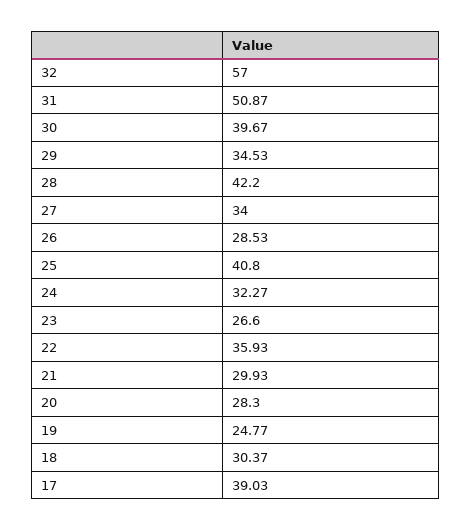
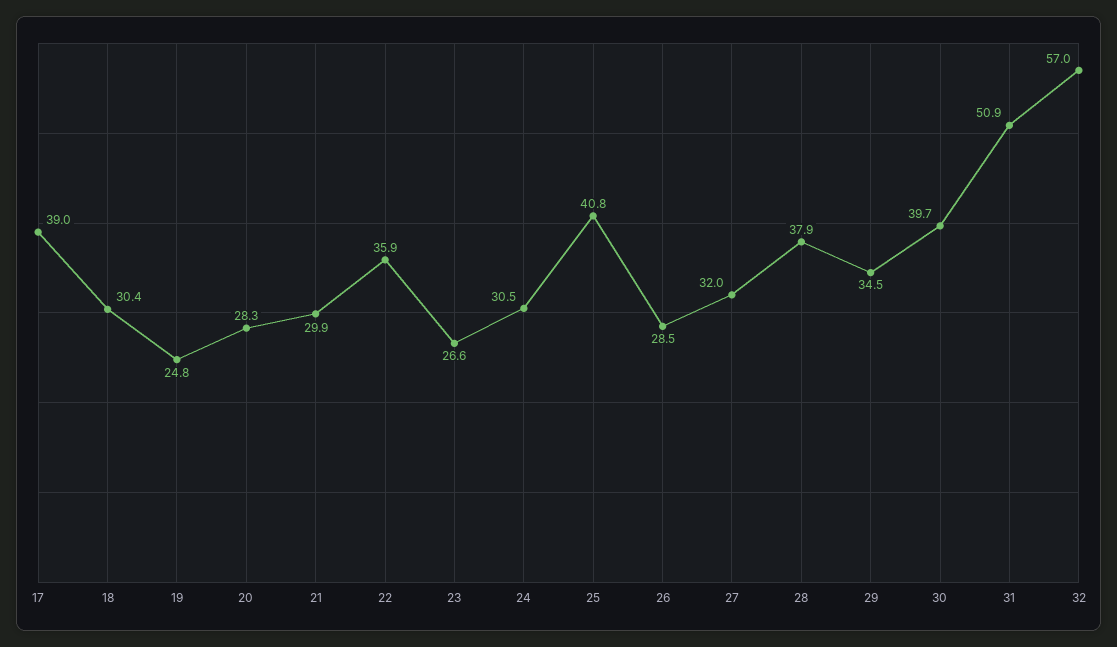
28: 42.2 -> 37.9
27: 34 -> 32
24: 32.27 -> 30.5

